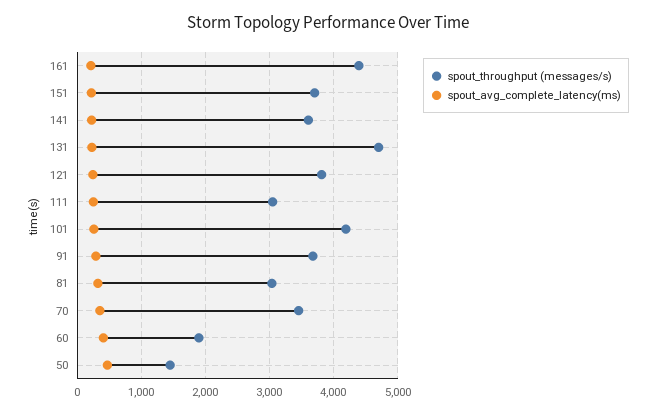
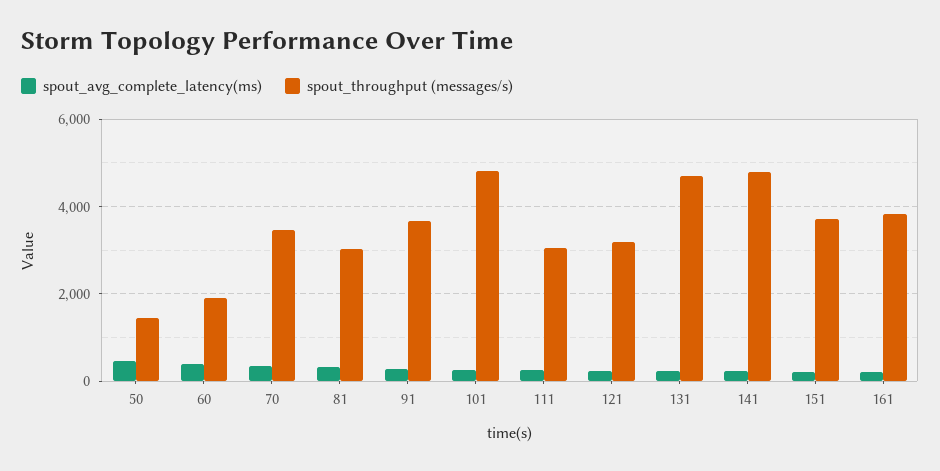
spout_throughput (messages/s), 161: 4400 -> 3800
spout_throughput (messages/s), 141: 3600 -> 4800
spout_throughput (messages/s), 121: 3800 -> 3200
spout_throughput (messages/s), 101: 4200 -> 4800

